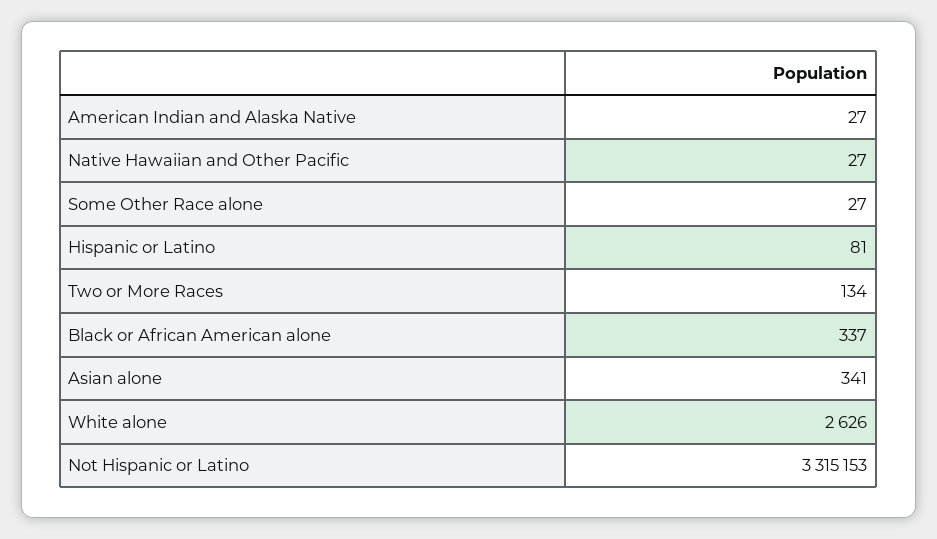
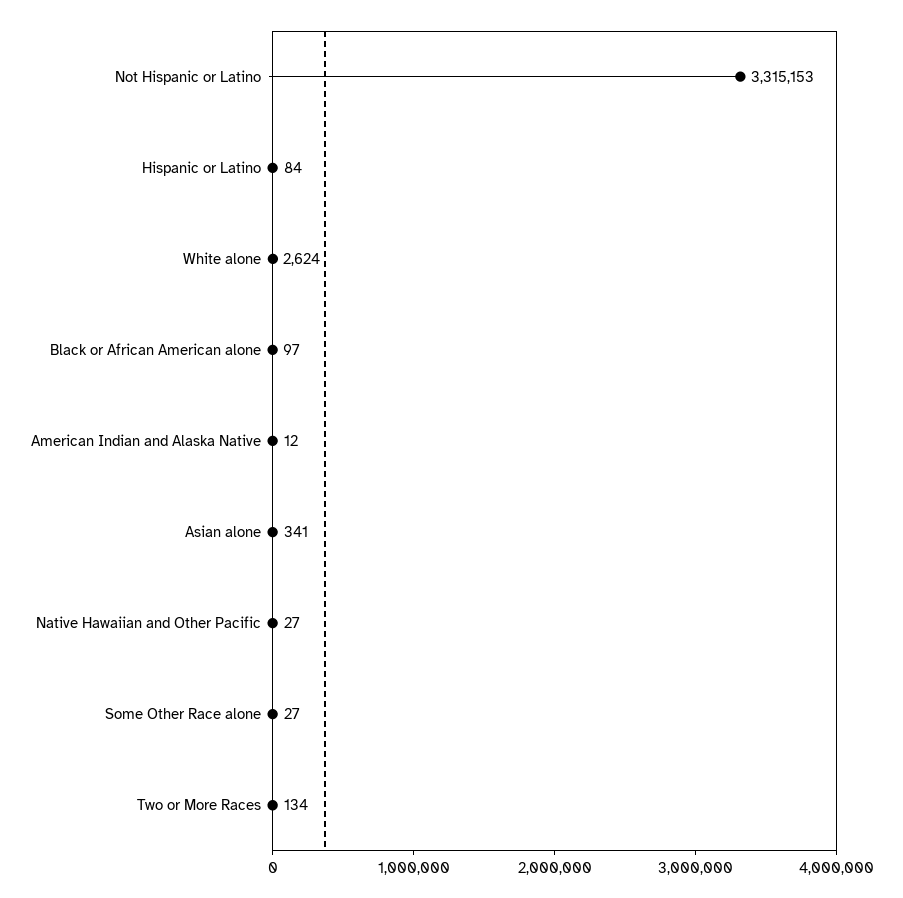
American Indian and Alaska Native: 27 -> 12
Hispanic or Latino: 81 -> 84
Black or African American alone: 337 -> 97
White alone: 2626 -> 2624

